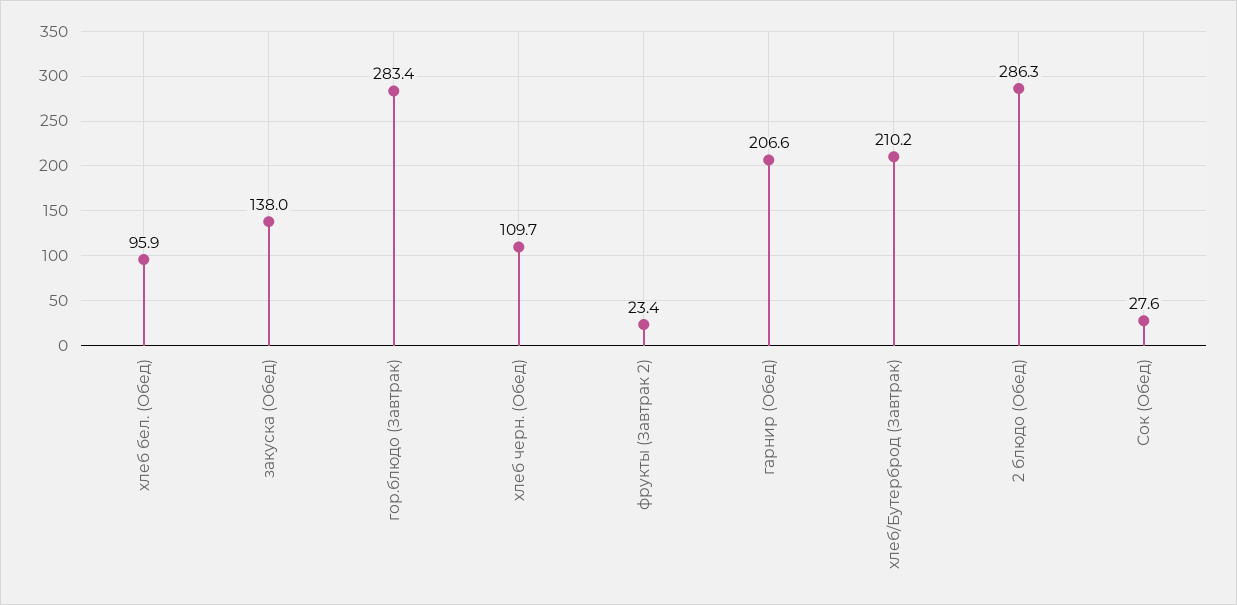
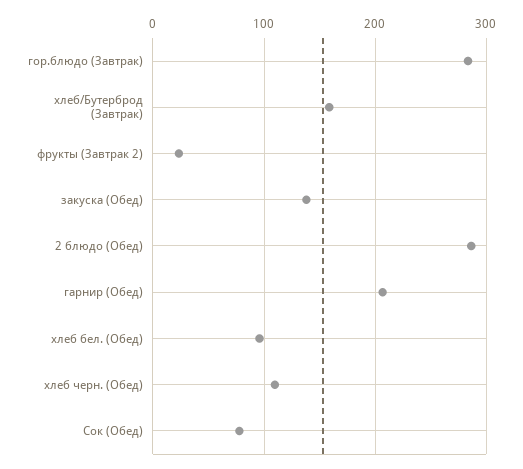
хлеб/Бутерброд (Завтрак): 210.2 -> 160
Сок (Обед): 27.6 -> 80

